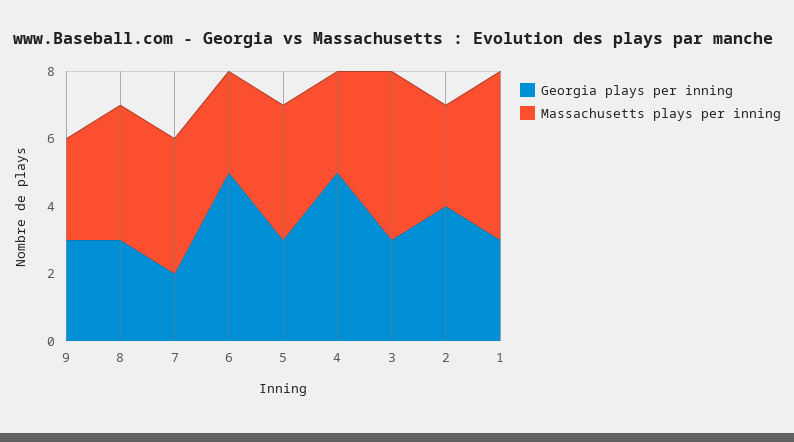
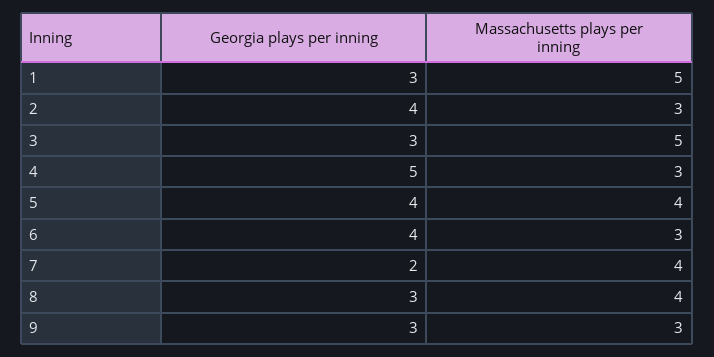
Georgia plays per inning, 6: 5 -> 4
Georgia plays per inning, 5: 3 -> 4

